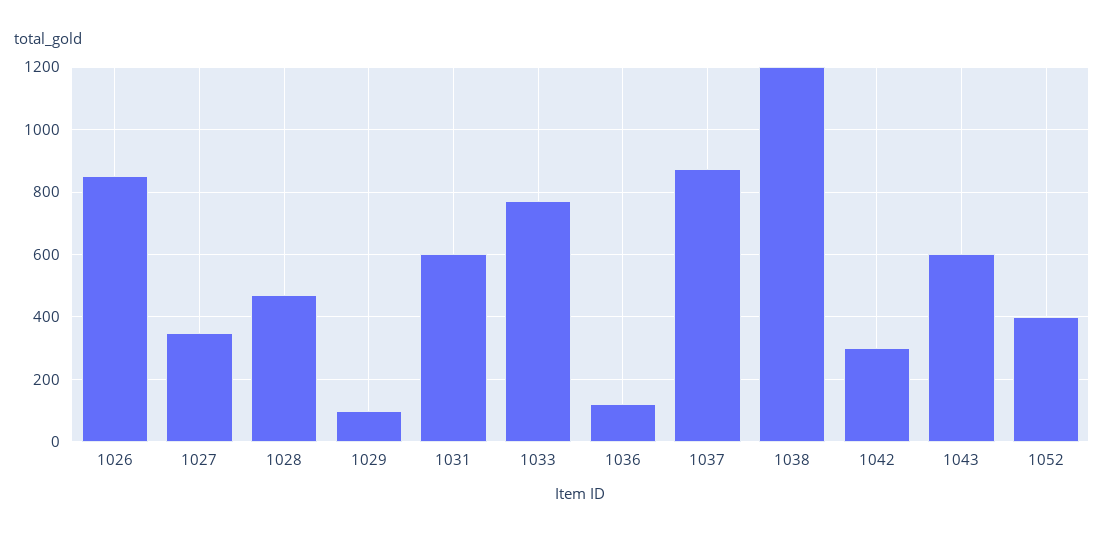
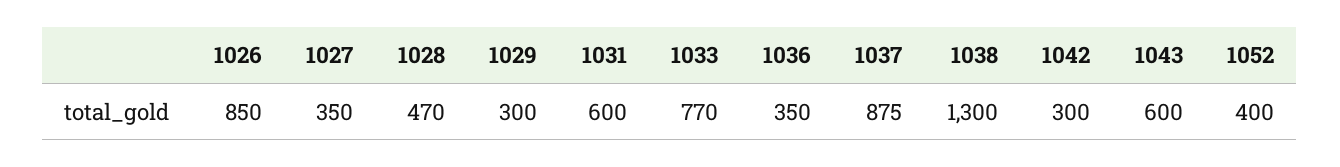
1029: 100 -> 300
1036: 120 -> 350
1038: 1200 -> 1300

